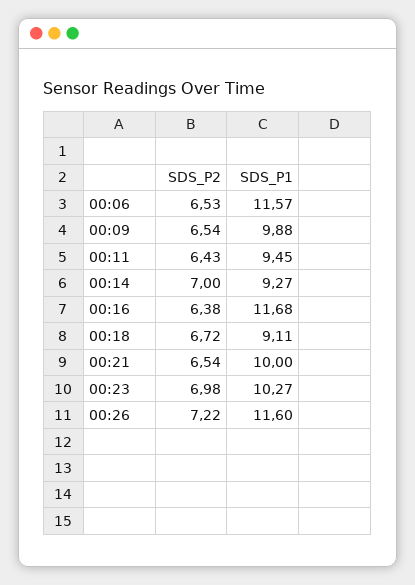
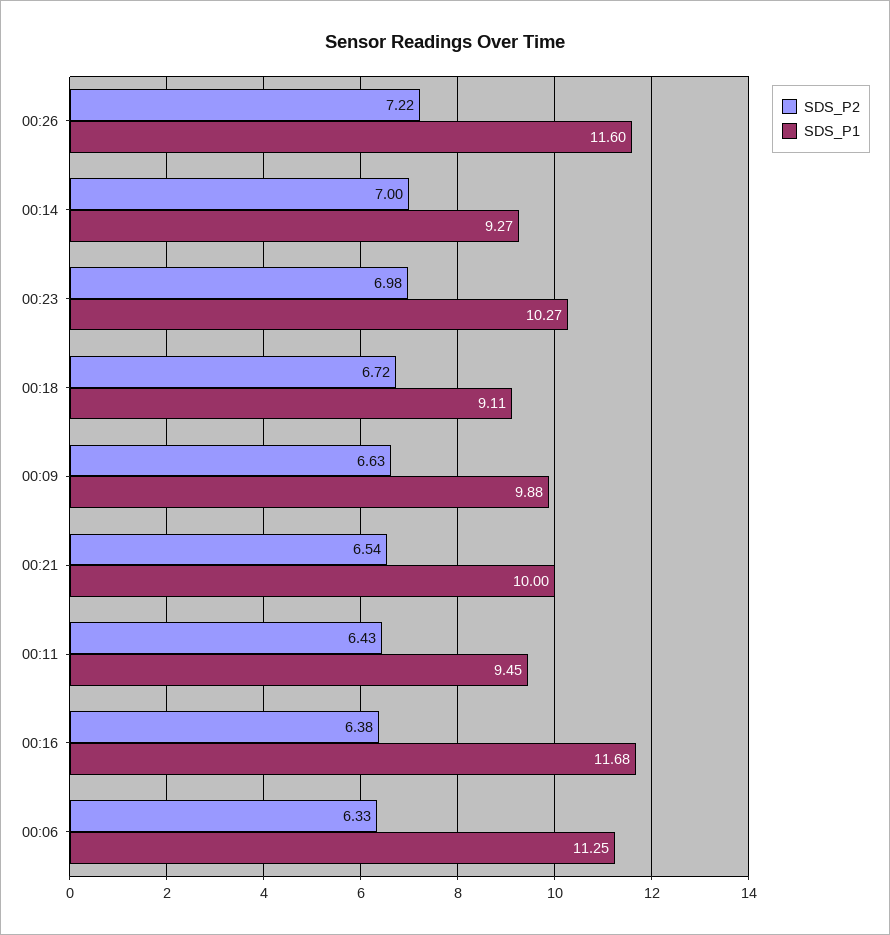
SDS_P2, 00:06: 6.53 -> 6.33
SDS_P1, 00:06: 11.57 -> 11.25
SDS_P2, 00:09: 6.54 -> 6.63

